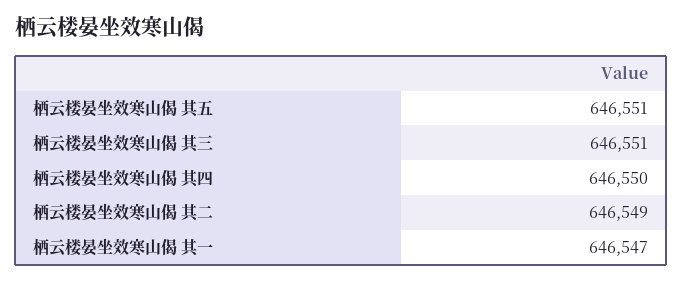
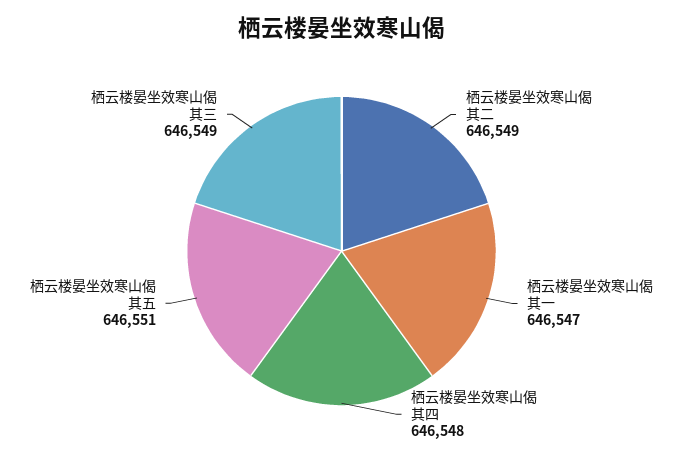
栖云楼晏坐效寒山偈 其三: 646551 -> 646549
栖云楼晏坐效寒山偈 其四: 646550 -> 646548

